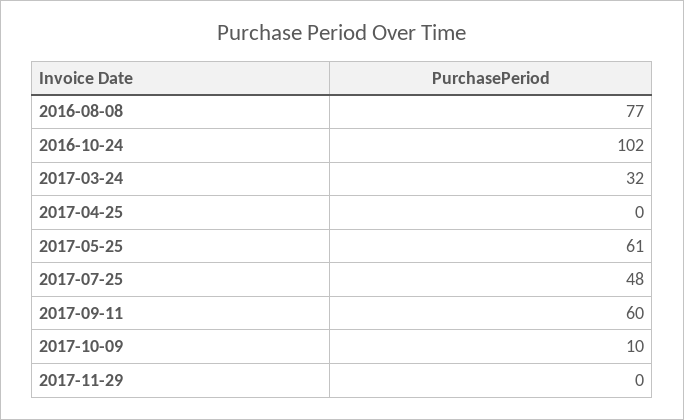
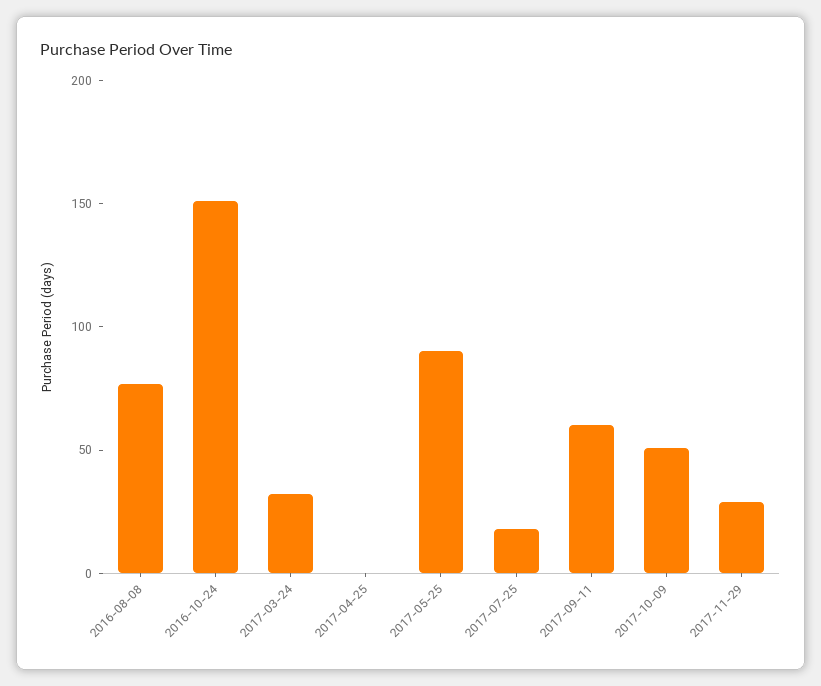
2016-10-24: 102 -> 150
2017-05-25: 61 -> 90
2017-07-25: 48 -> 20
2017-10-09: 10 -> 50
2017-11-29: 0 -> 30

